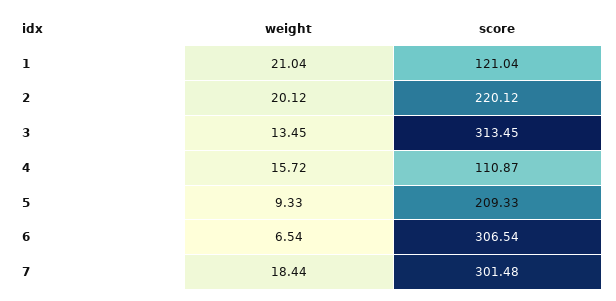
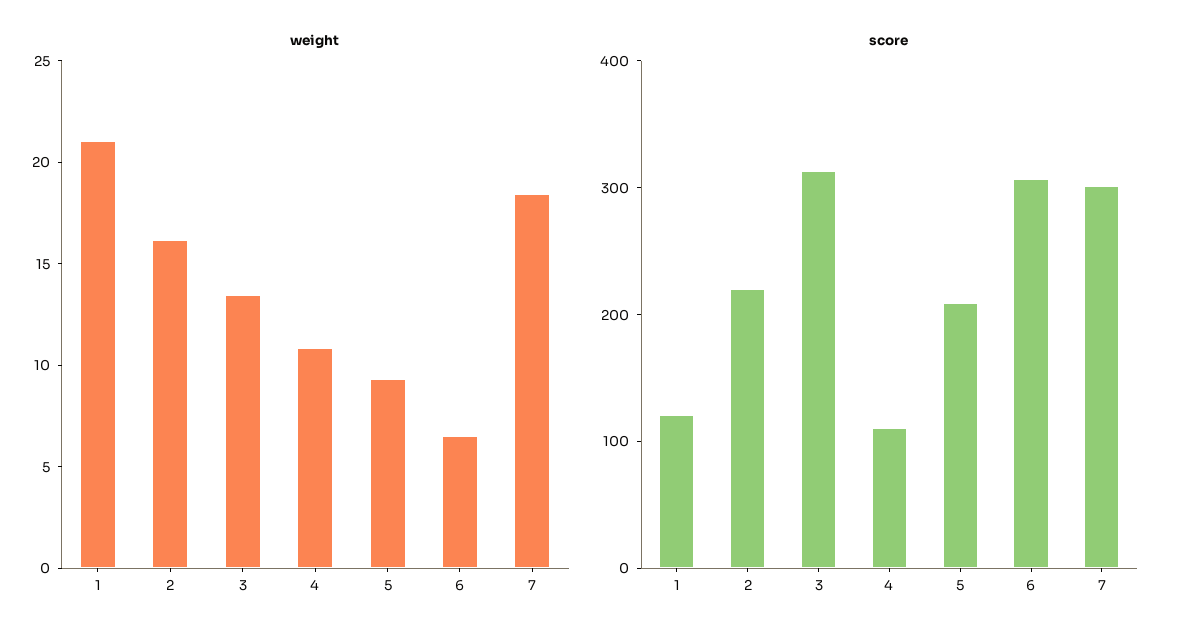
weight, 2: 20.12 -> 16
weight, 4: 15.72 -> 11

